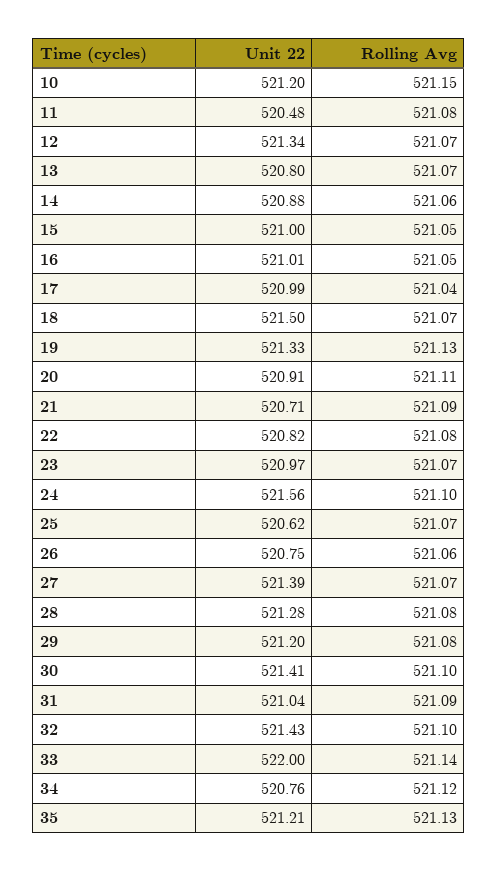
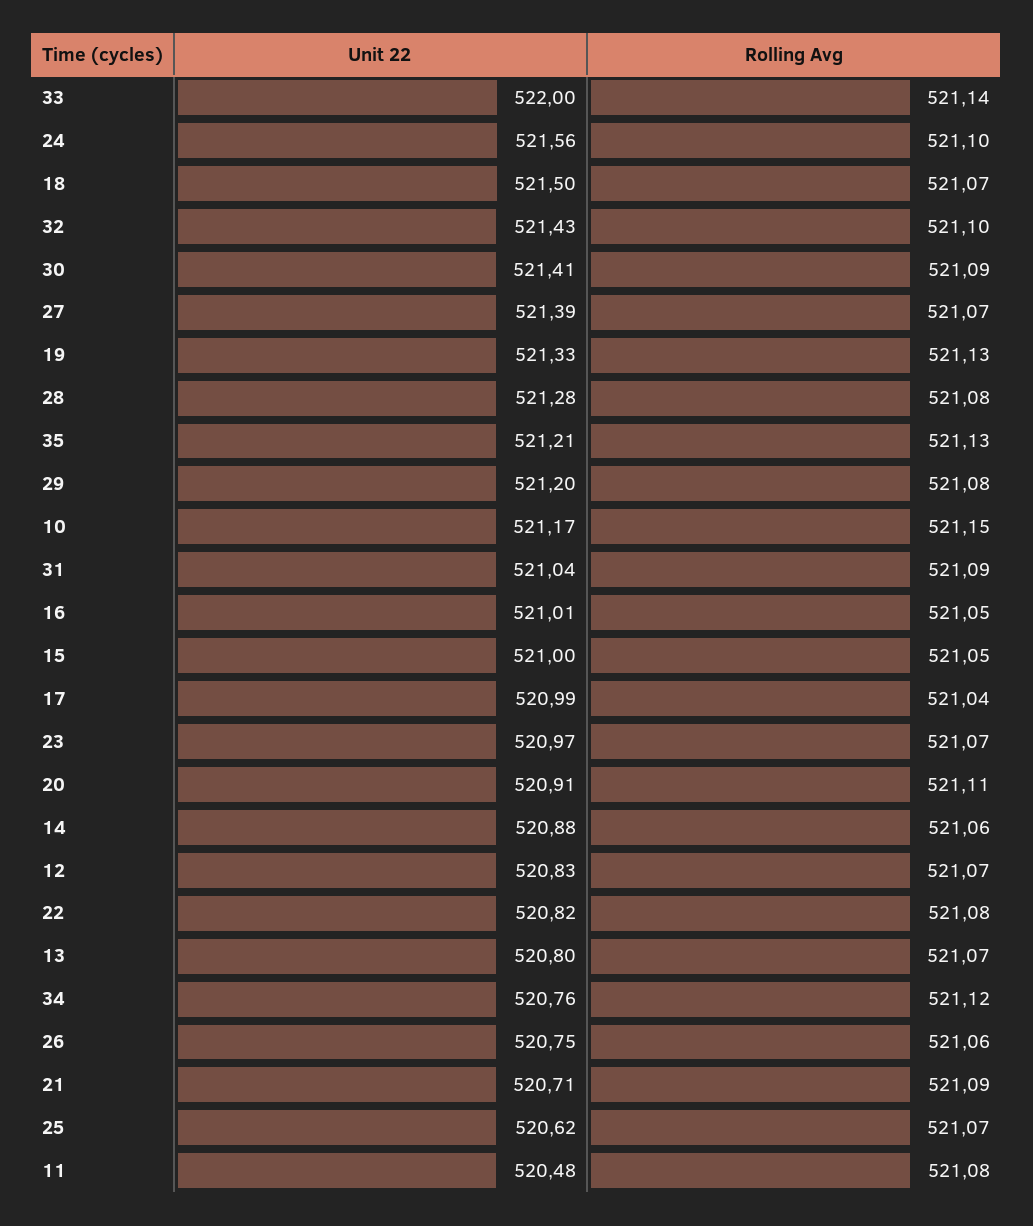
Unit 22, 10: 521.2 -> 521.17
Unit 22, 12: 521.34 -> 520.83
Rolling Avg, 30: 521.1 -> 521.09

